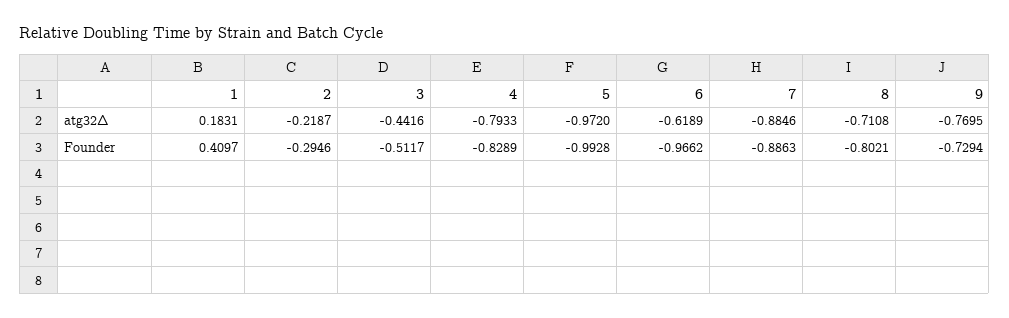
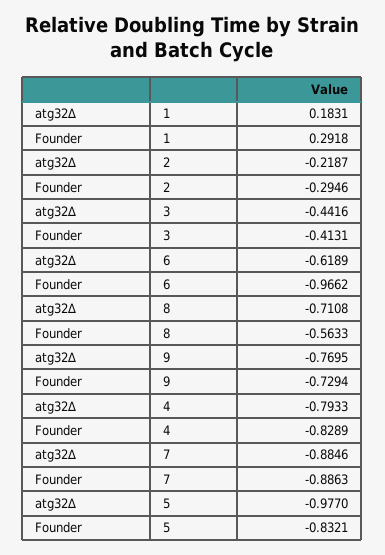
5, atg32∆: -0.972 -> -0.977
1, Founder: 0.4097 -> 0.2918
3, Founder: -0.5117 -> -0.4131
5, Founder: -0.9928 -> -0.8321
8, Founder: -0.8021 -> -0.5633

